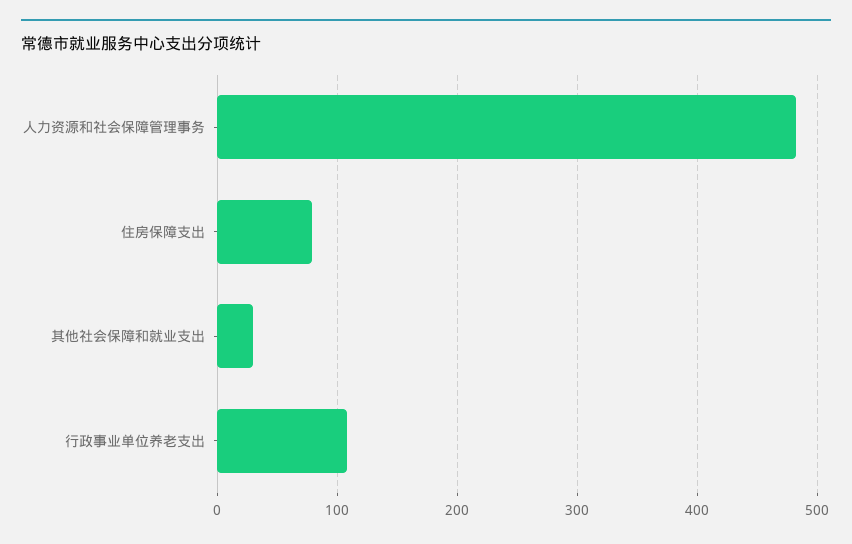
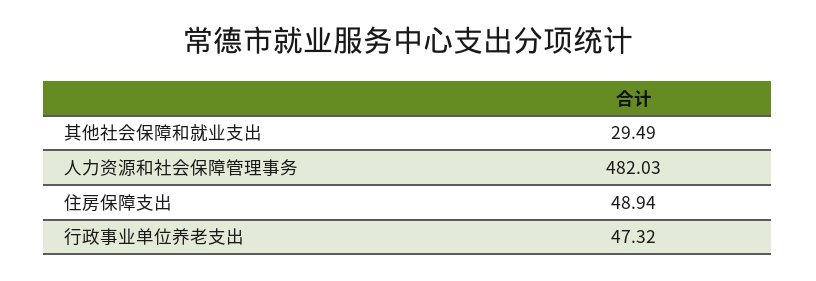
住房保障支出: 80 -> 48.94
行政事业单位养老支出: 110 -> 47.32

